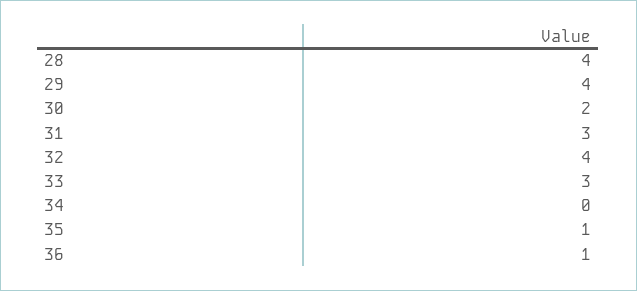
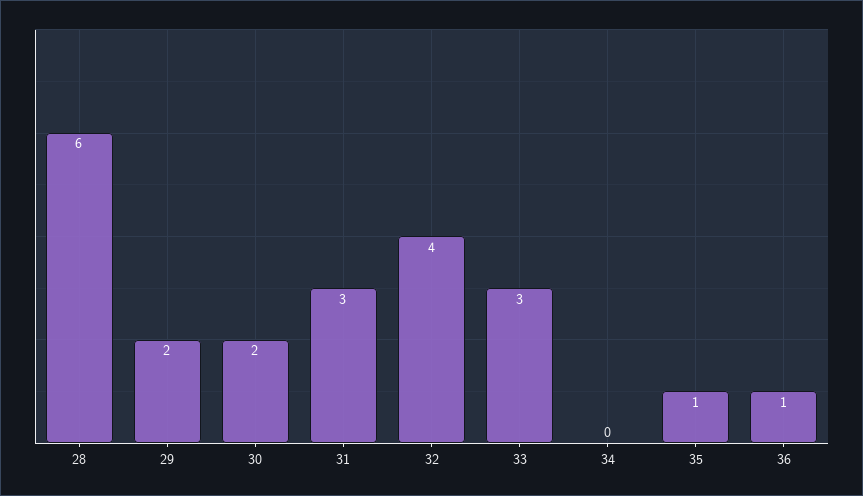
28: 4 -> 6
29: 4 -> 2

